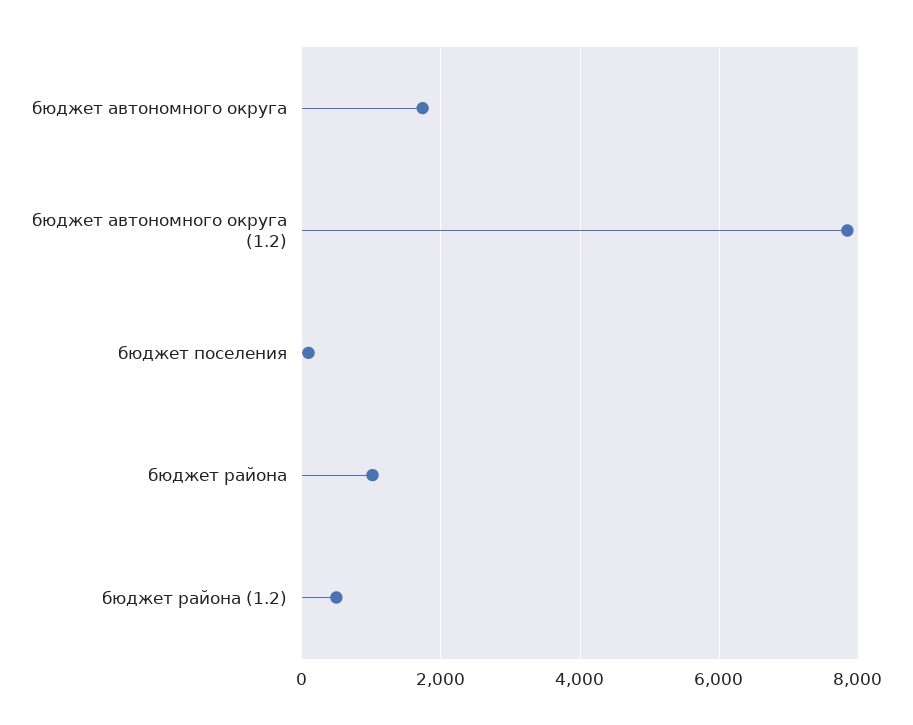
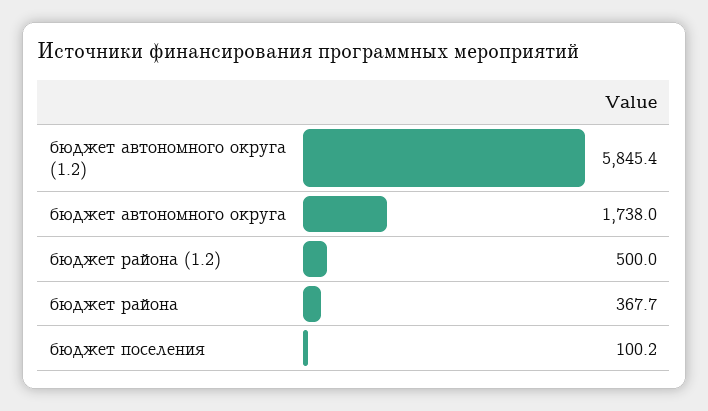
бюджет автономного округа (1.2): 7800 -> 5845.4
бюджет района: 1000 -> 367.7

